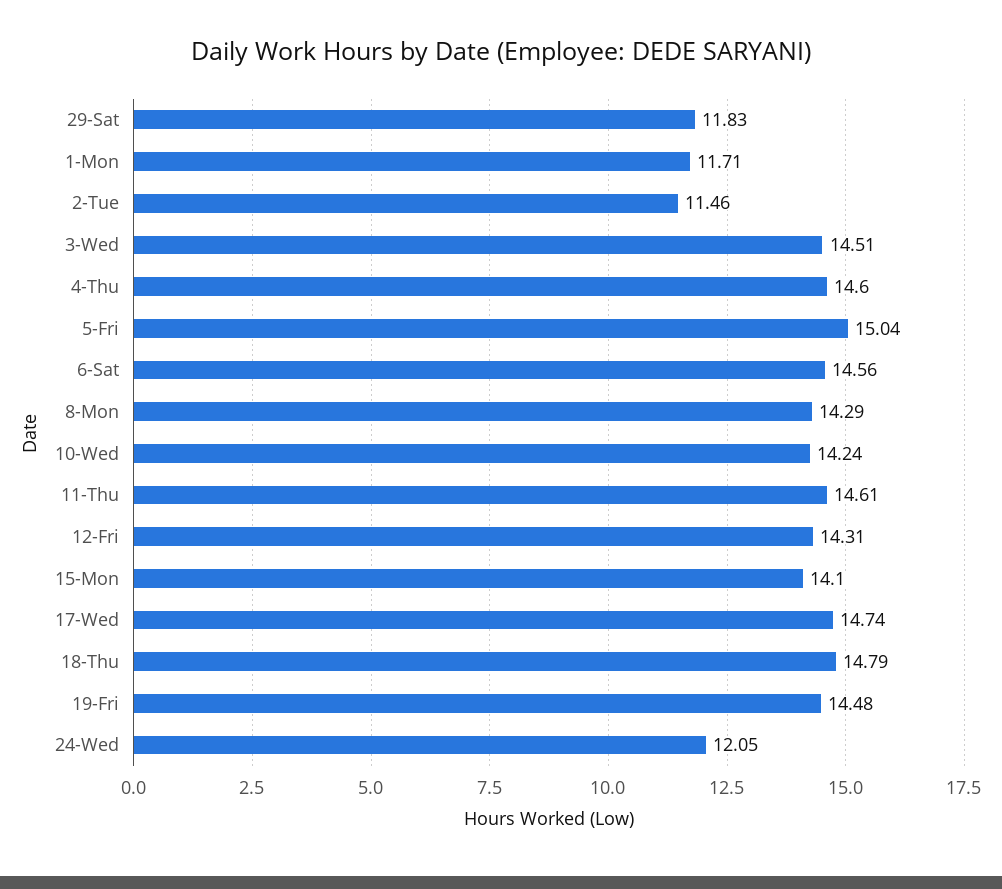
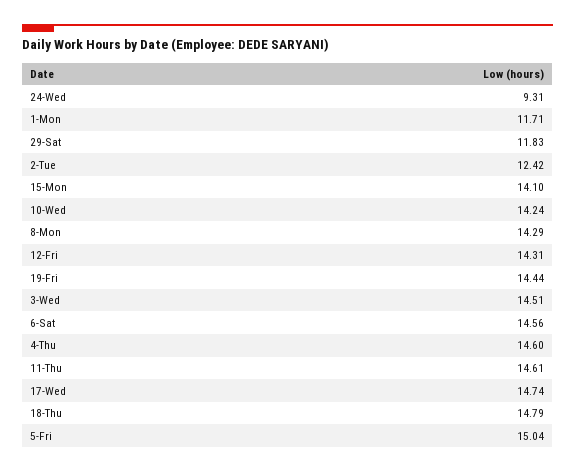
2-Tue: 11.46 -> 12.42
19-Fri: 14.48 -> 14.44
24-Wed: 12.05 -> 9.31

